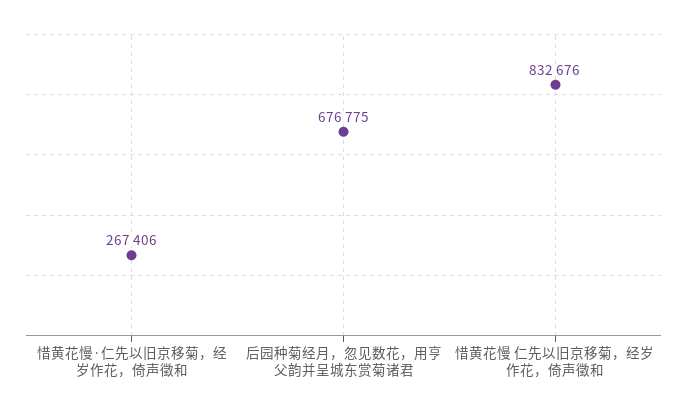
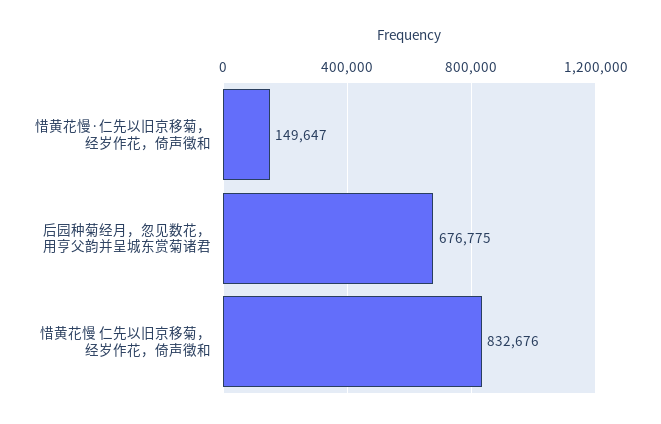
惜黄花慢·仁先以旧京移菊，经岁作花，倚声徵和: 267406 -> 149647

